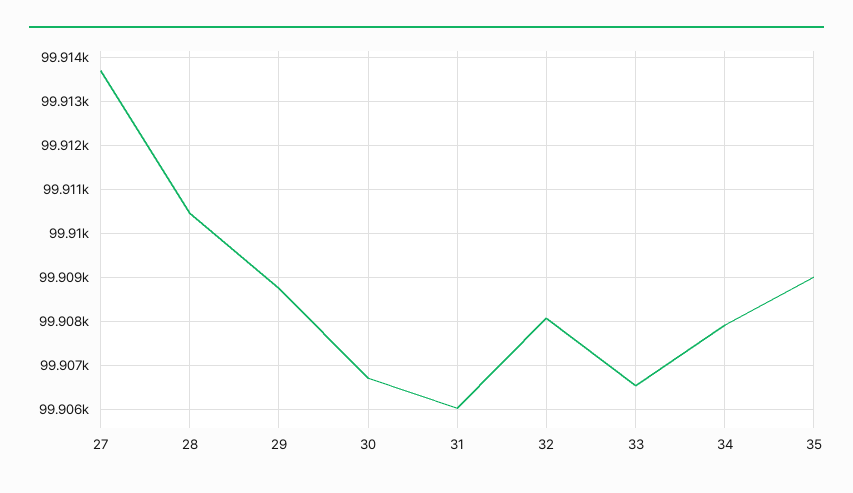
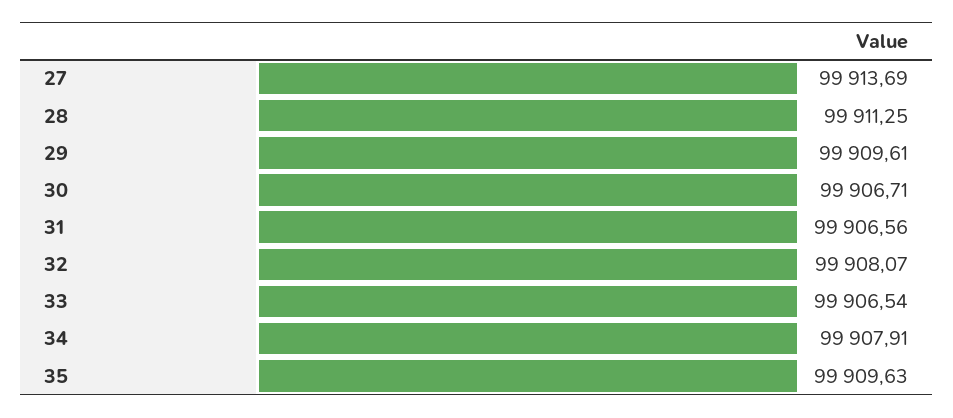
28: 99910.4 -> 99911.25
29: 99908.8 -> 99909.61
31: 99906 -> 99906.56
35: 99909 -> 99909.63

